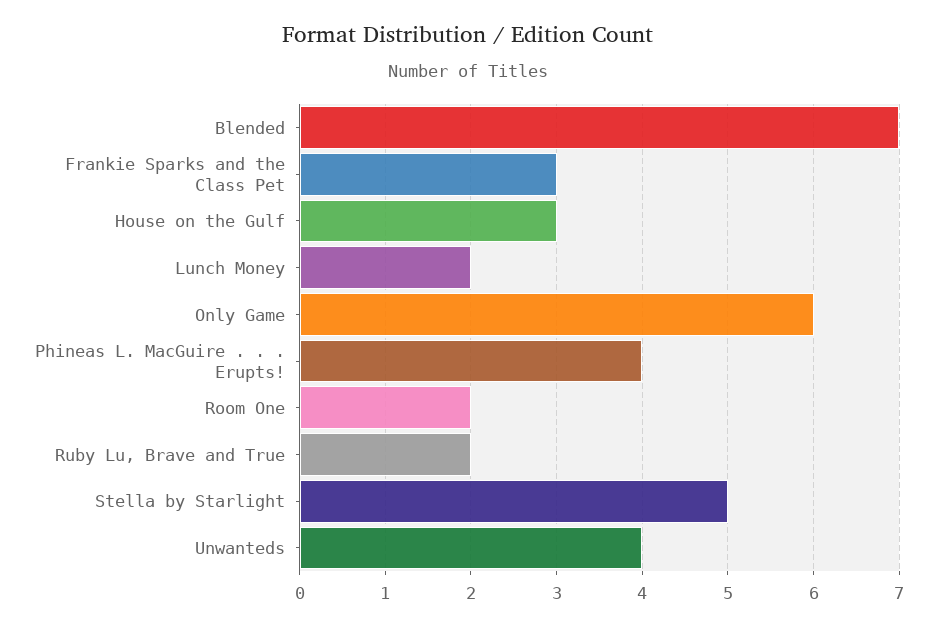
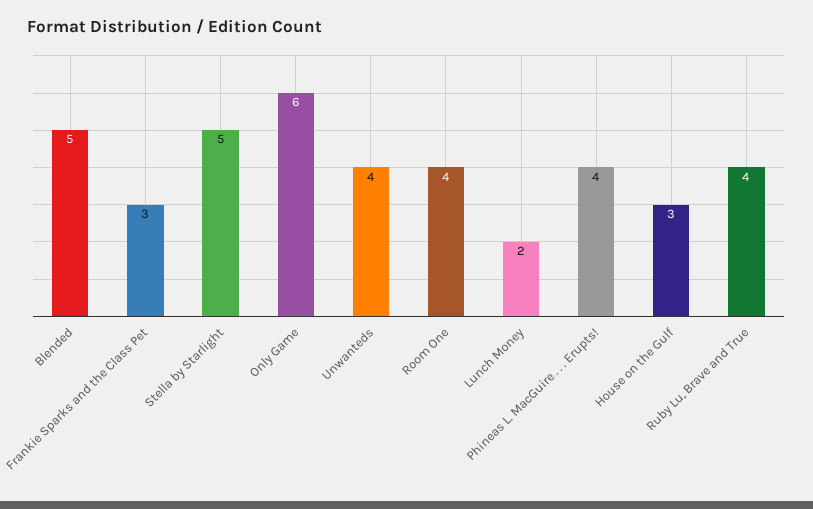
Blended: 7 -> 5
Room One: 2 -> 4
Ruby Lu, Brave and True: 2 -> 4

